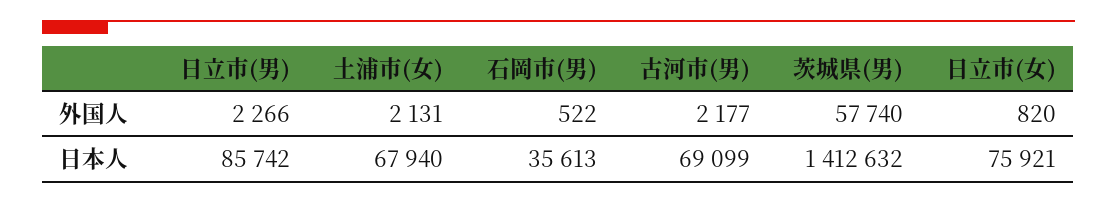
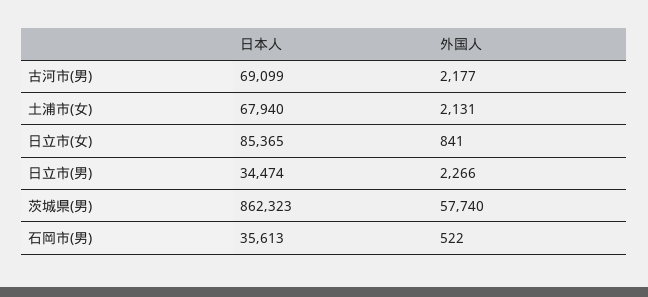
日立市(女), 外国人: 820 -> 841
日立市(男), 日本人: 85742 -> 34474
茨城県(男), 日本人: 1412632 -> 862323
日立市(女), 日本人: 75921 -> 85365

